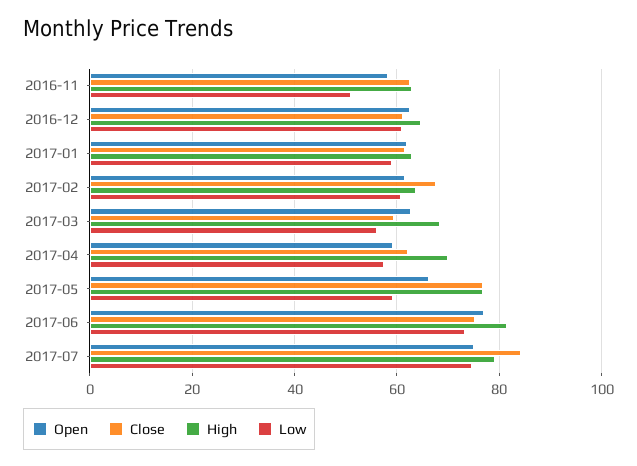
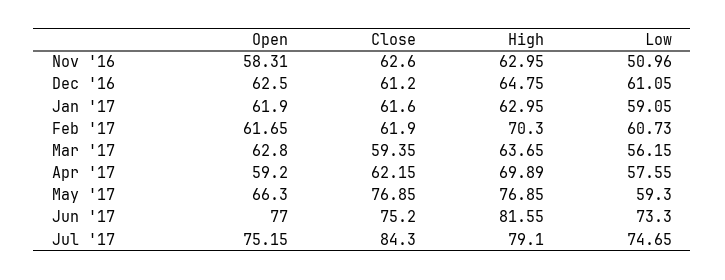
Close, 2017-02: 68 -> 61.9
High, 2017-02: 64 -> 70.3
High, 2017-03: 68 -> 63.65

